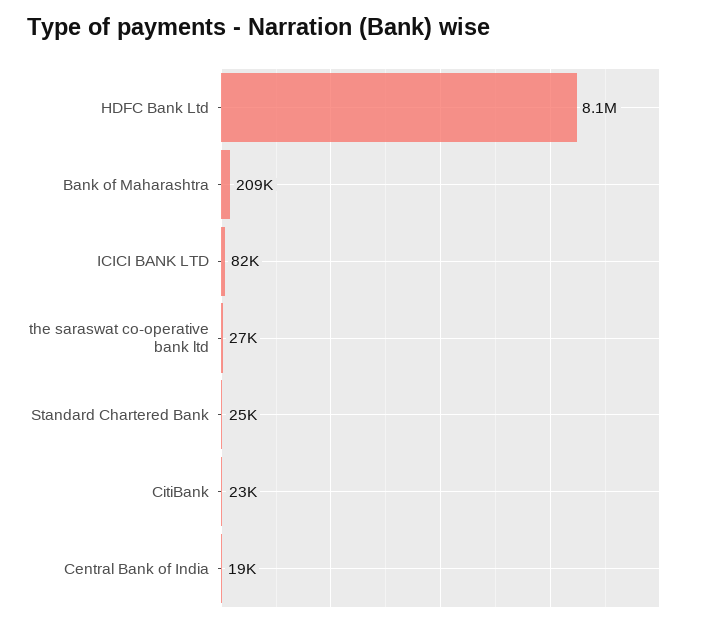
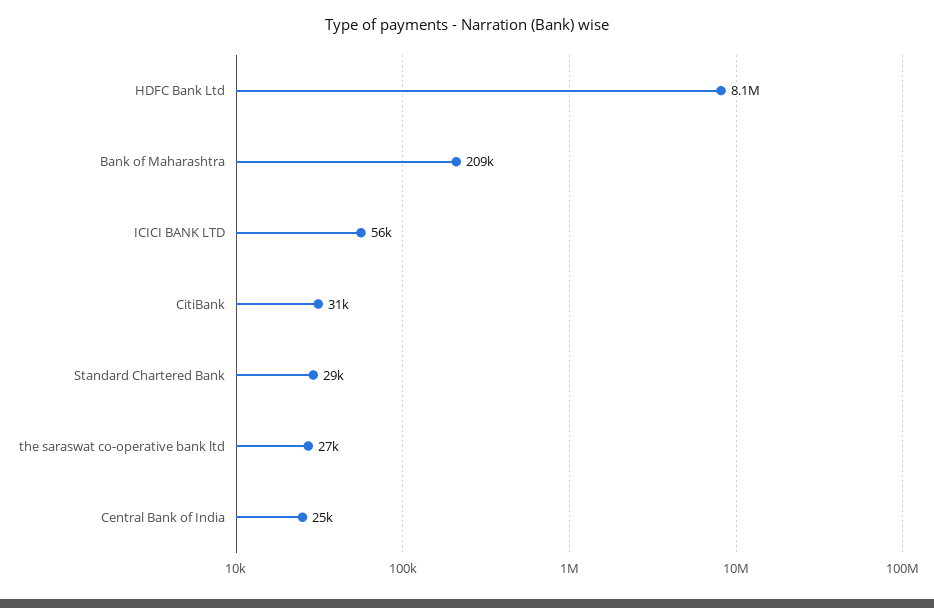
ICICI BANK LTD: 82000 -> 56000
Standard Chartered Bank: 25000 -> 29000
CitiBank: 23000 -> 31000
Central Bank of India: 19000 -> 25000

